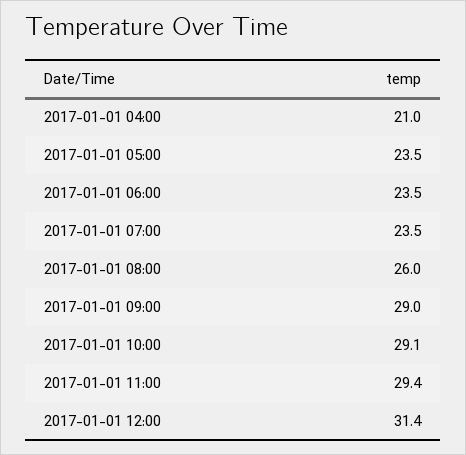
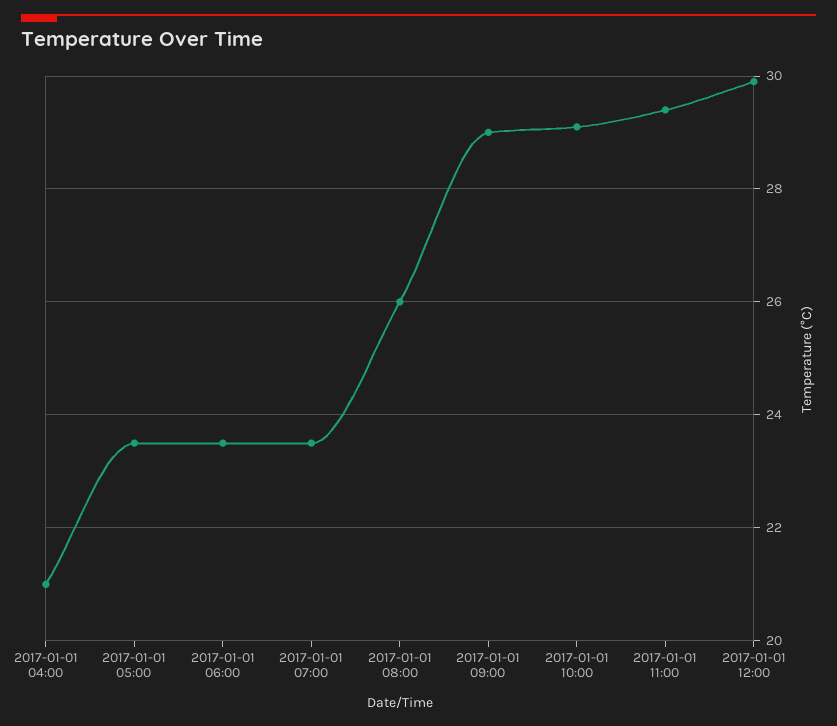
2017-01-01 12:00: 31.4 -> 30

